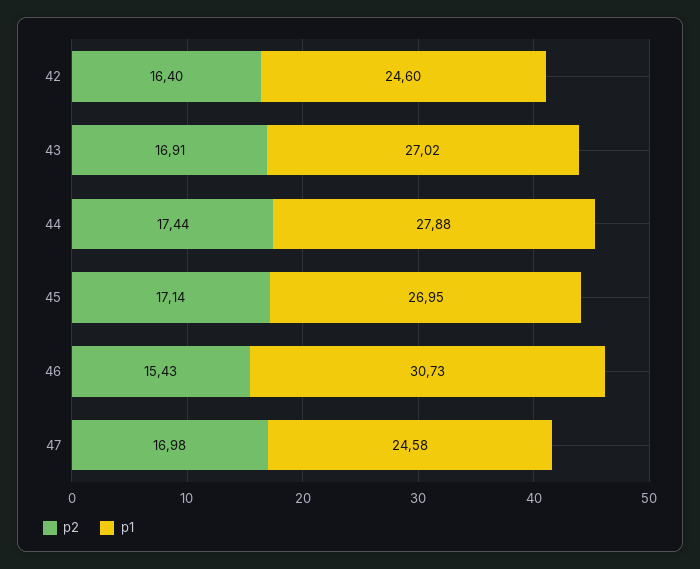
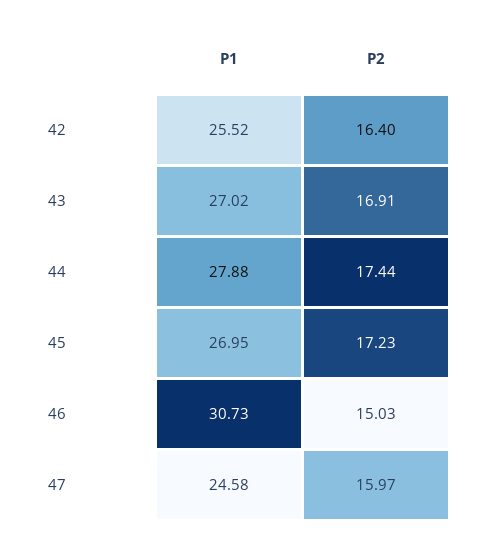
p1, 42: 24.6 -> 25.52
p2, 45: 17.14 -> 17.23
p2, 46: 15.43 -> 15.03
p2, 47: 16.98 -> 15.97

